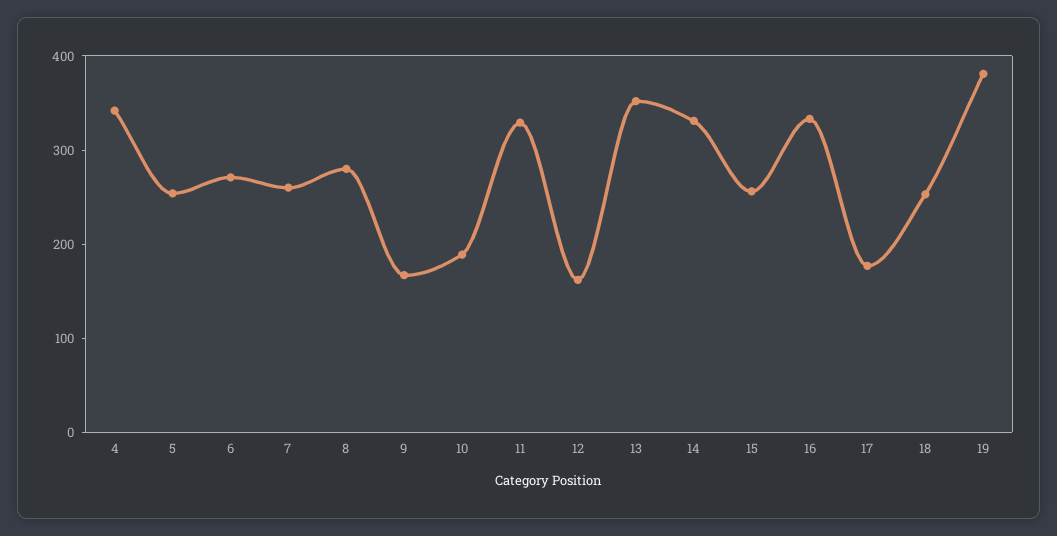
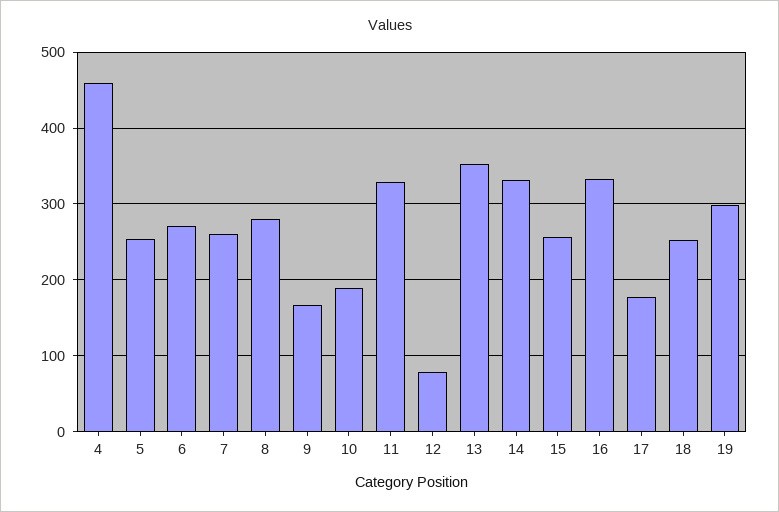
4: 340 -> 460
12: 160 -> 80
19: 380 -> 300

